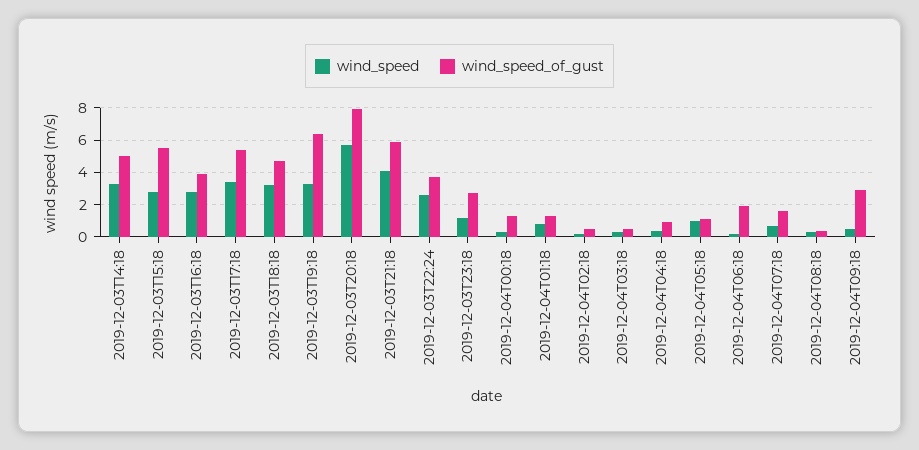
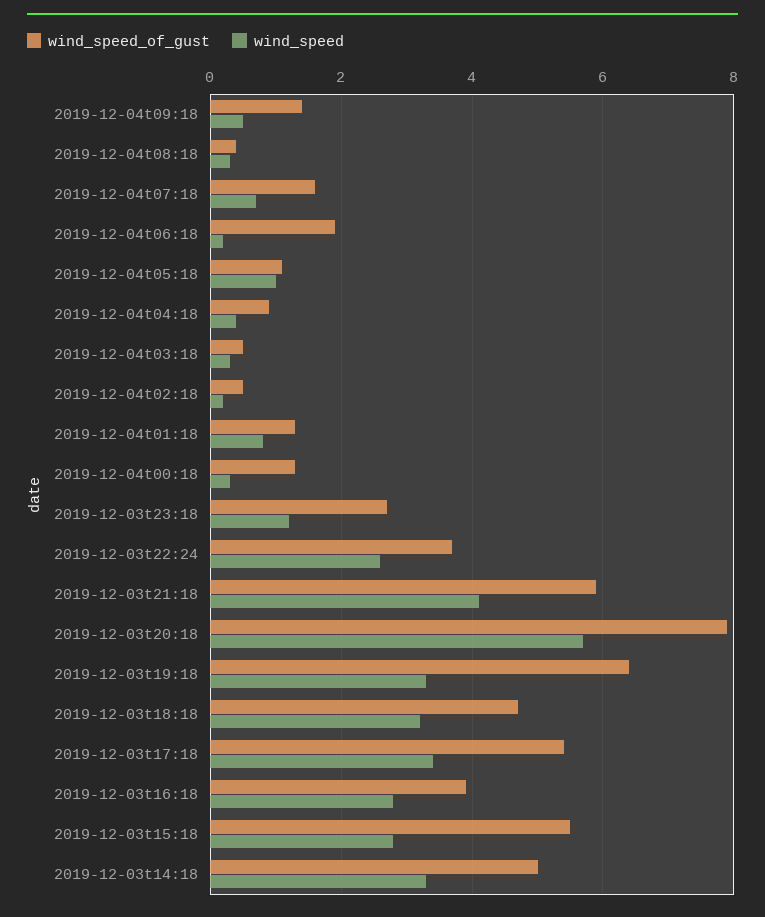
wind_speed_of_gust, 2019-12-04T09:18: 3 -> 1.5

